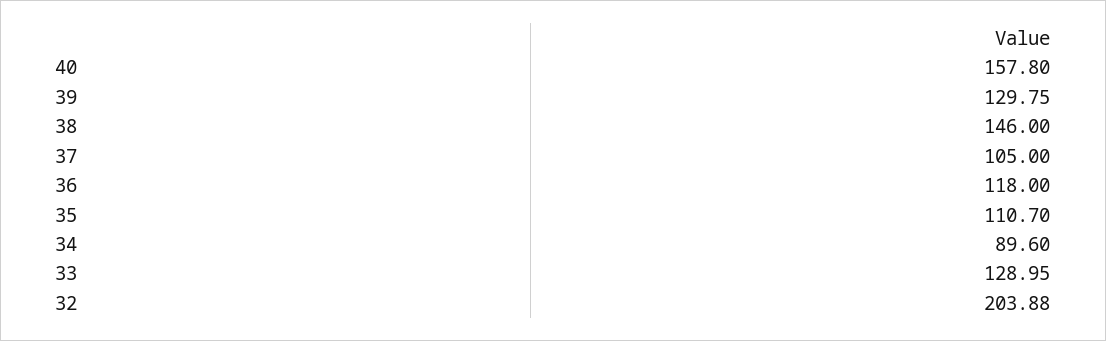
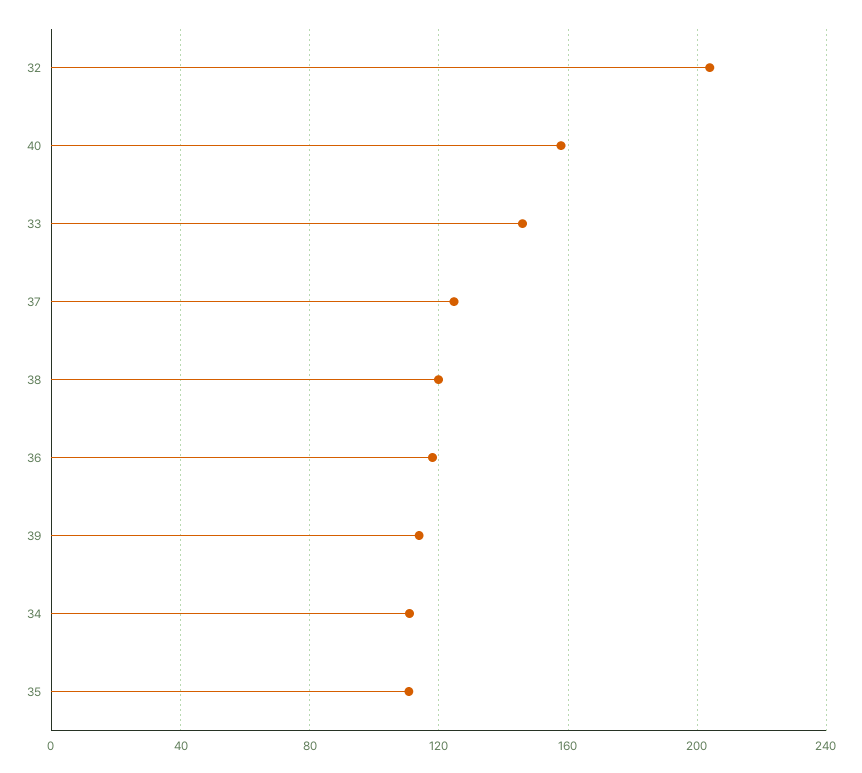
39: 129.75 -> 115
38: 146 -> 120
37: 105 -> 125
34: 89.6 -> 110
33: 128.95 -> 145

